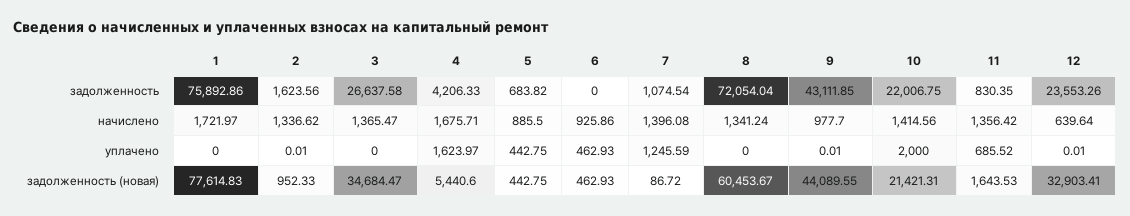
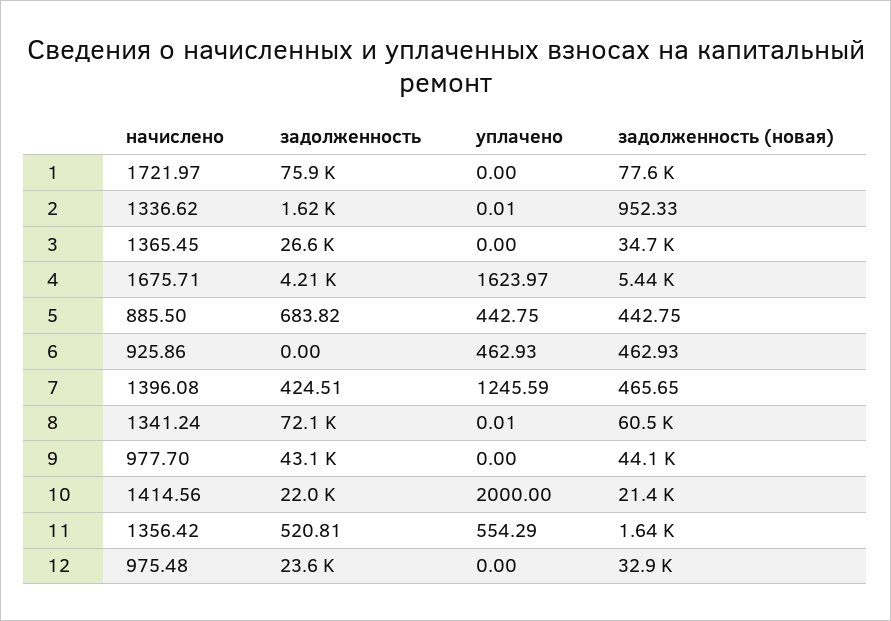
7, задолженность: 1074.54 -> 424.51
11, задолженность: 830.35 -> 520.81
3, начислено: 1365.47 -> 1365.45
12, начислено: 639.64 -> 975.48
8, уплачено: 0 -> 0.01
9, уплачено: 0.01 -> 0
11, уплачено: 685.52 -> 554.29
12, уплачено: 0.01 -> 0
7, задолженность (новая): 86.72 -> 465.65

